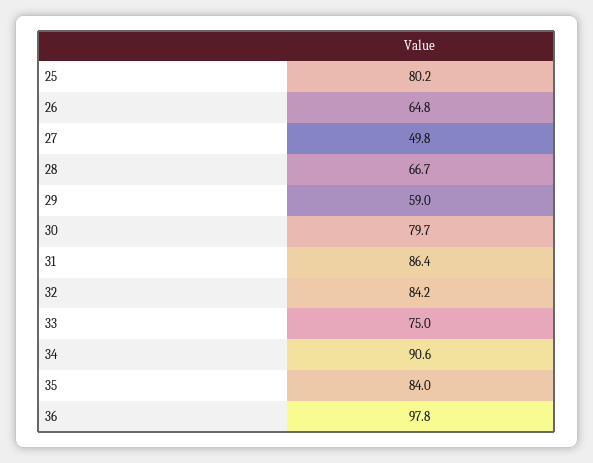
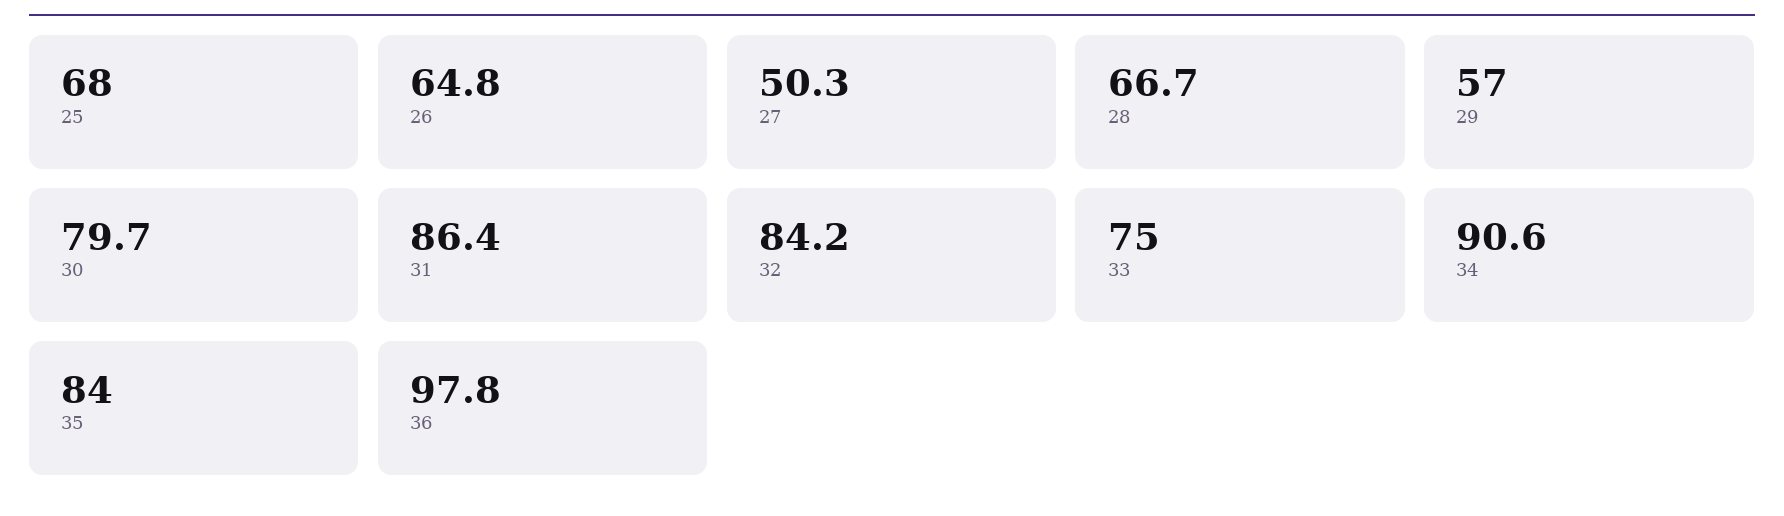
25: 80.2 -> 68
27: 49.8 -> 50.3
29: 59 -> 57

